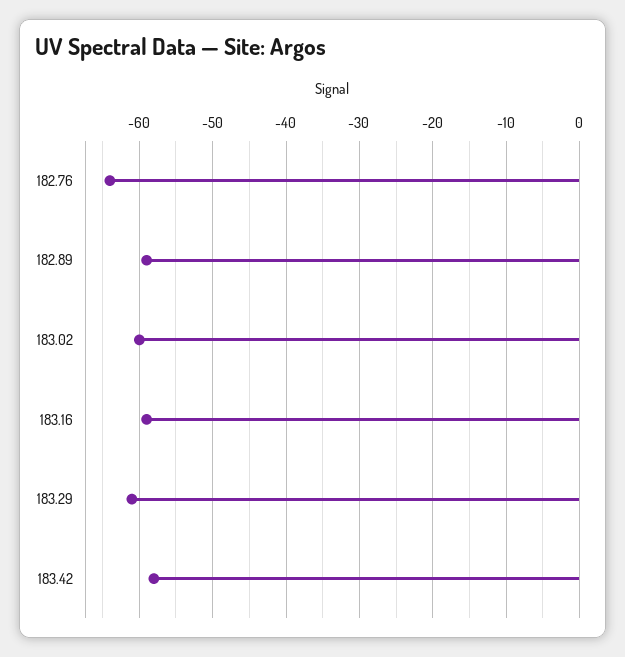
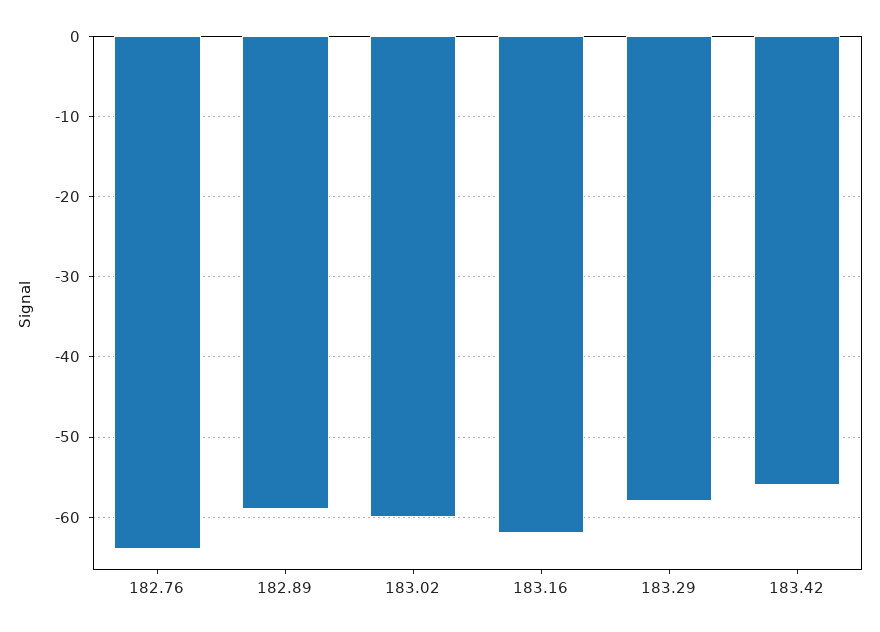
183.16: -59 -> -62
183.29: -61 -> -58
183.42: -58 -> -56

